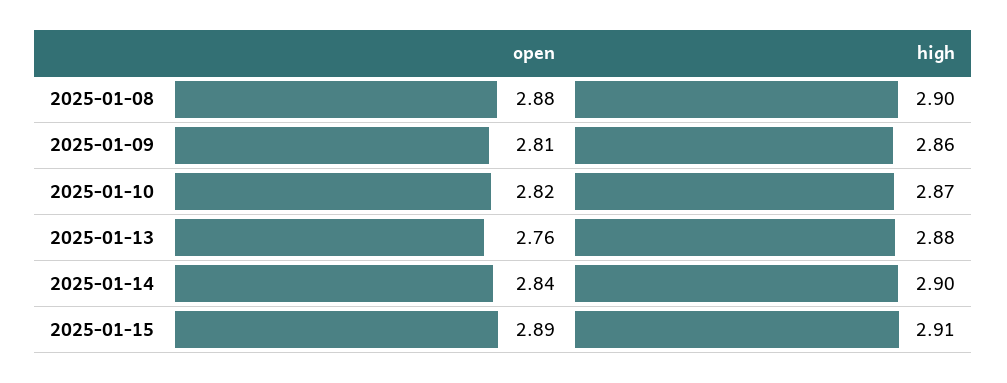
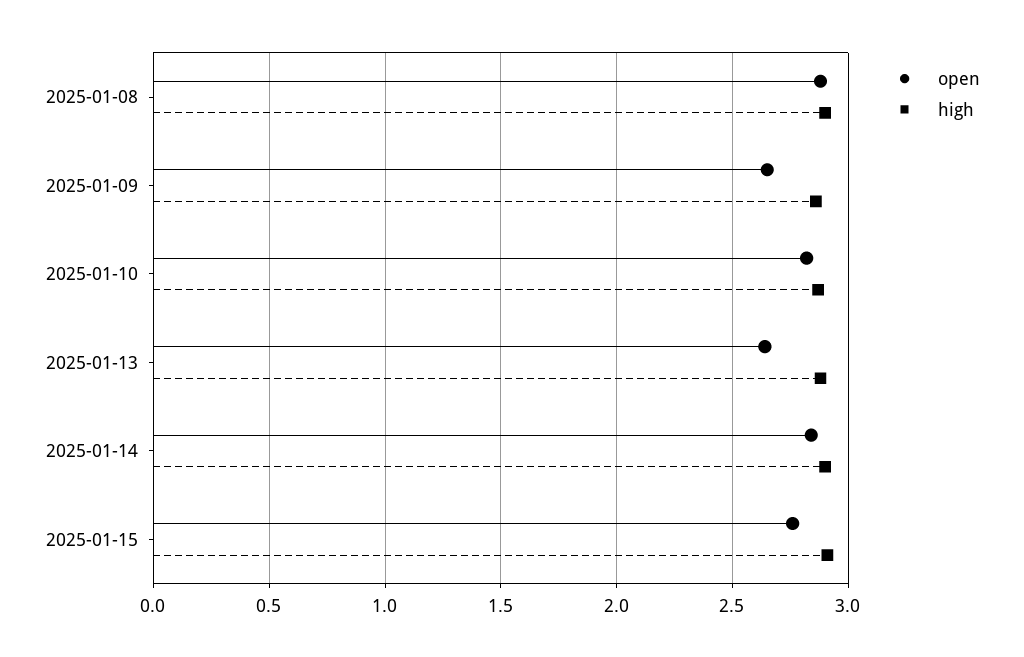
open, 2025-01-09: 2.81 -> 2.65
open, 2025-01-13: 2.76 -> 2.65
open, 2025-01-15: 2.89 -> 2.75

